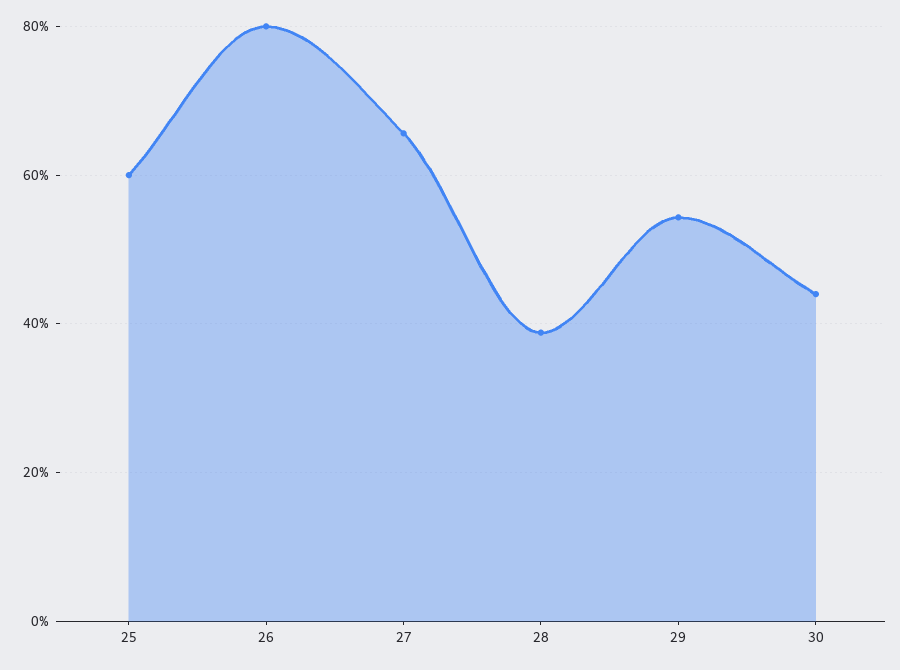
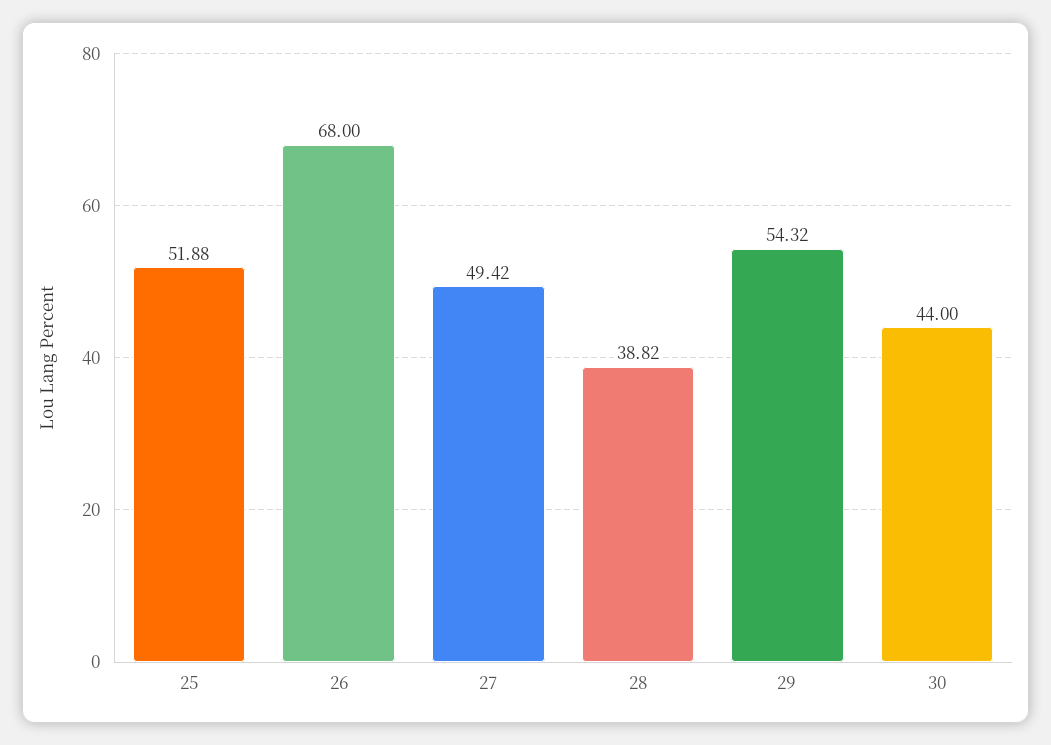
25: 60 -> 51.88
26: 80 -> 68
27: 66 -> 49.42

